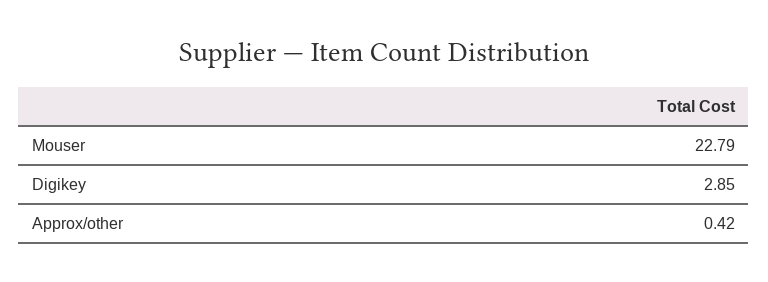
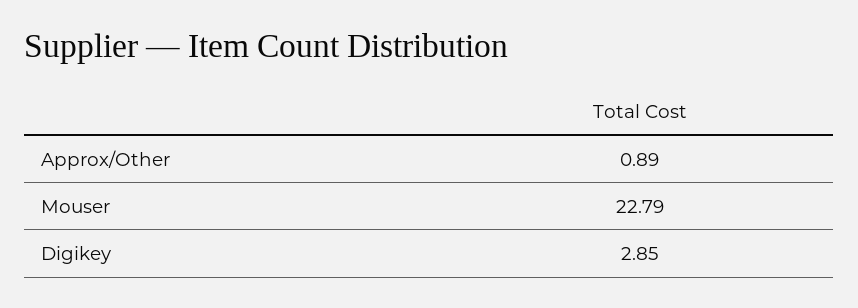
Approx/other: 0.42 -> 0.89

